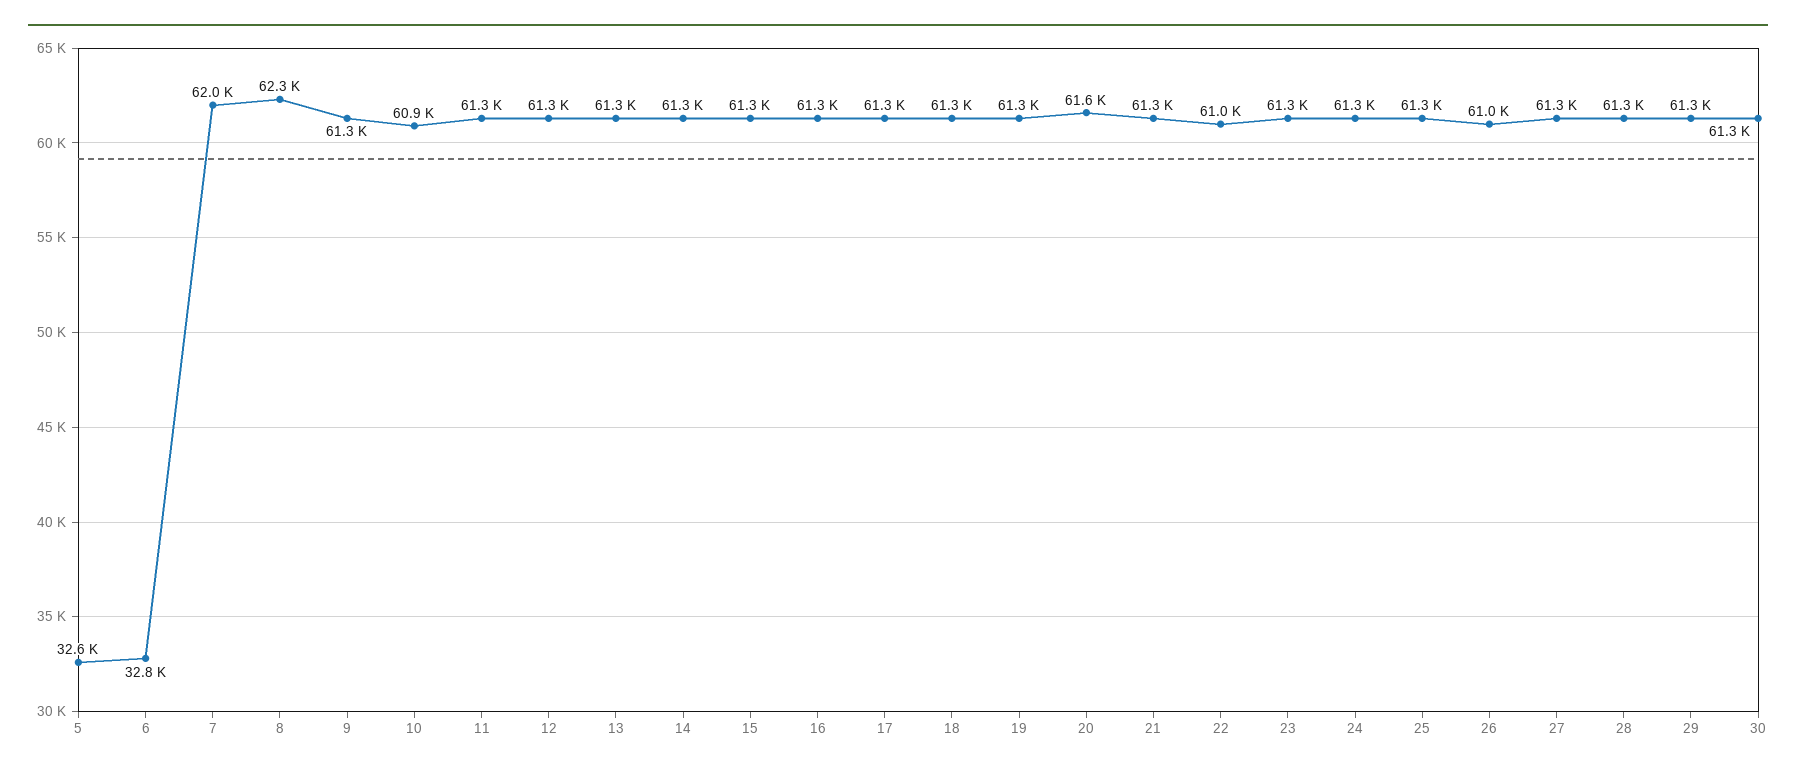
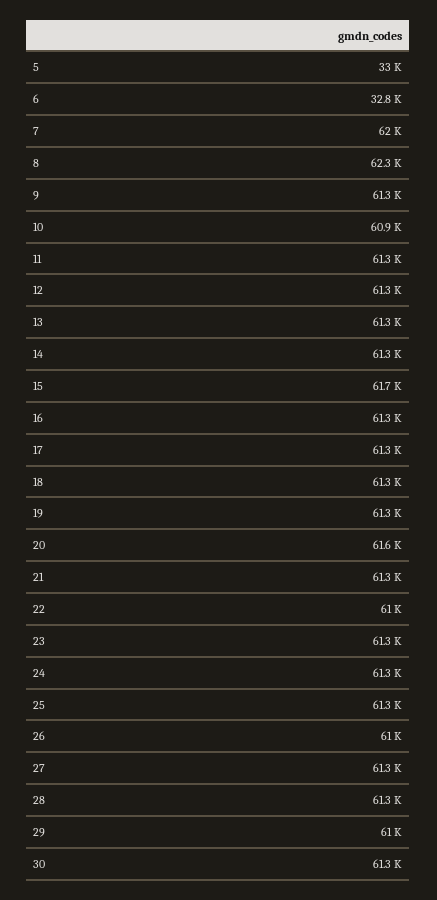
5: 32600 -> 33000
15: 61300 -> 61700
29: 61300 -> 61000

